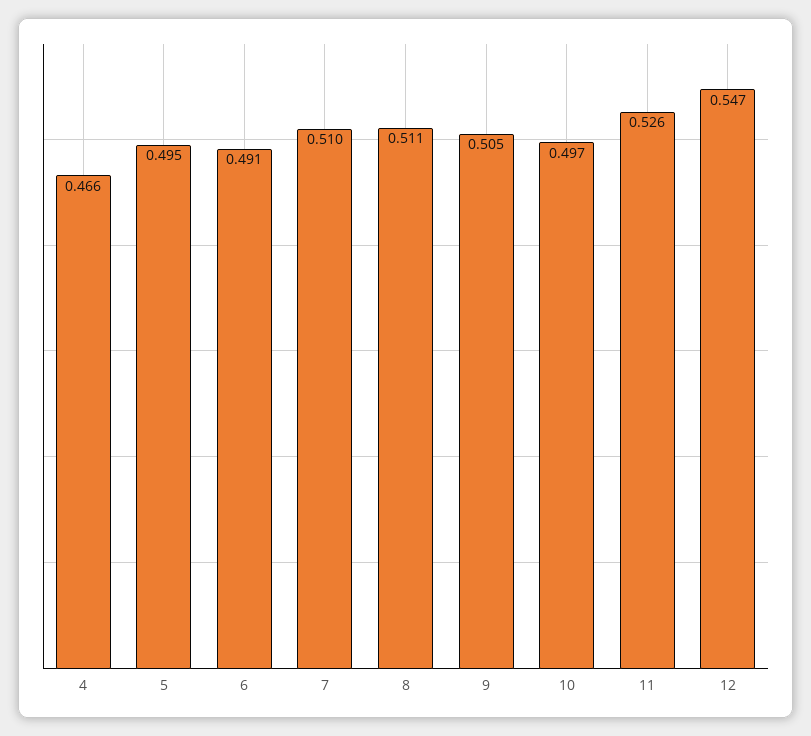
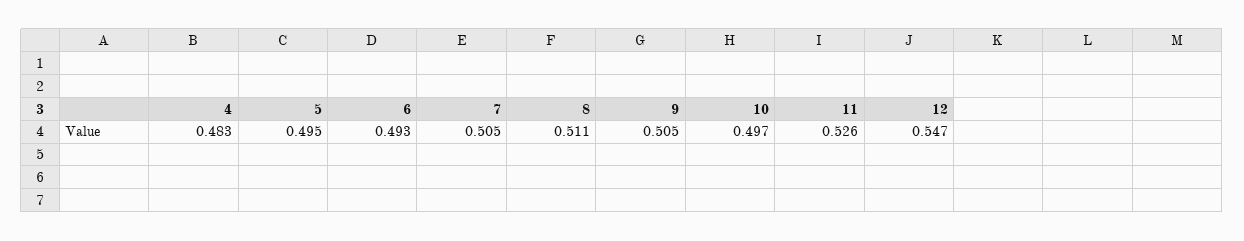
4: 0.466 -> 0.483
6: 0.491 -> 0.493
7: 0.51 -> 0.505

